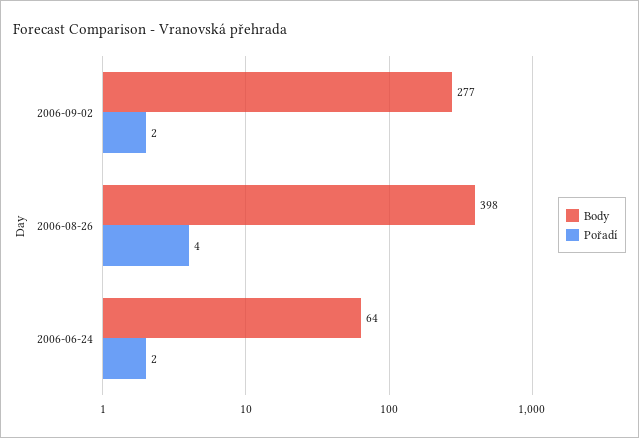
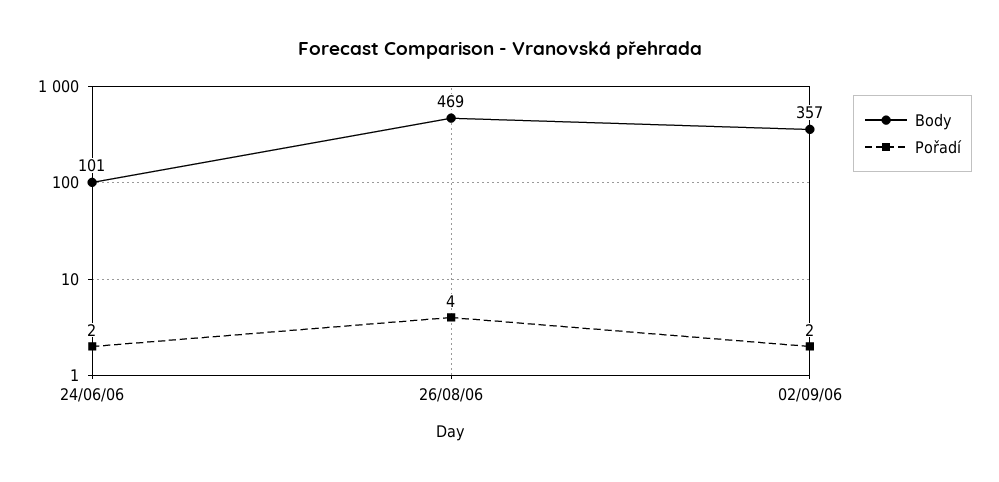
Body, 2006-09-02: 277 -> 357
Body, 2006-08-26: 398 -> 469
Body, 2006-06-24: 64 -> 101

